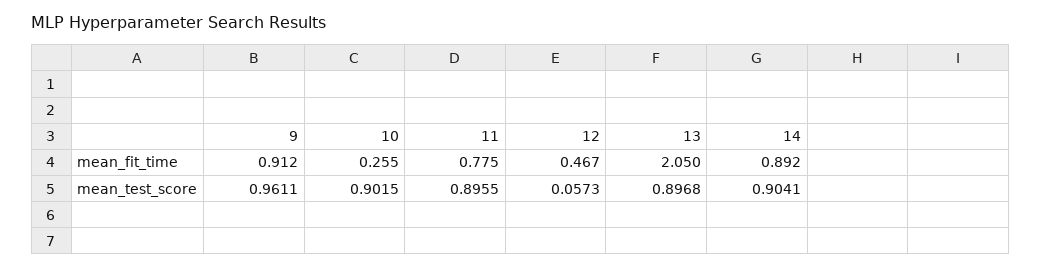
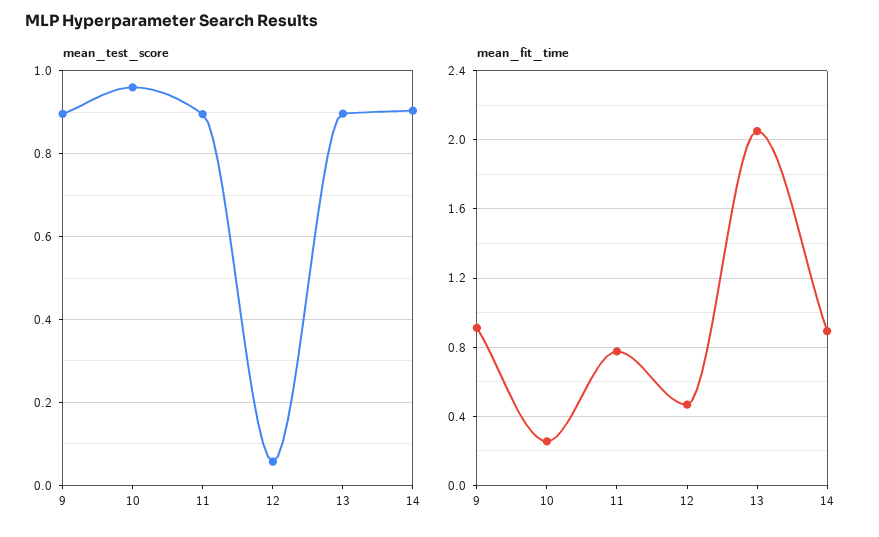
mean_test_score, 9: 0.9611 -> 0.9
mean_test_score, 10: 0.9015 -> 0.96

